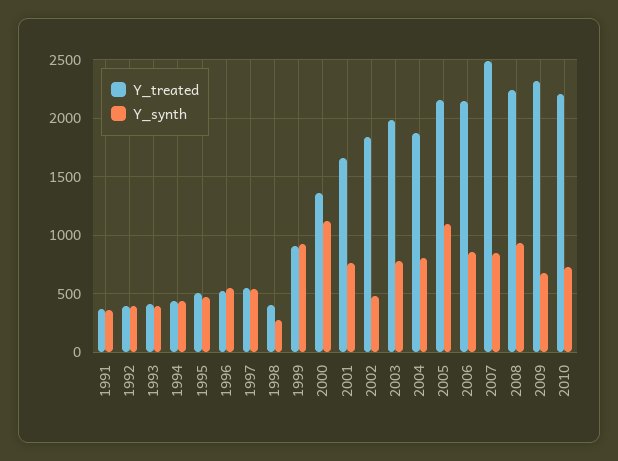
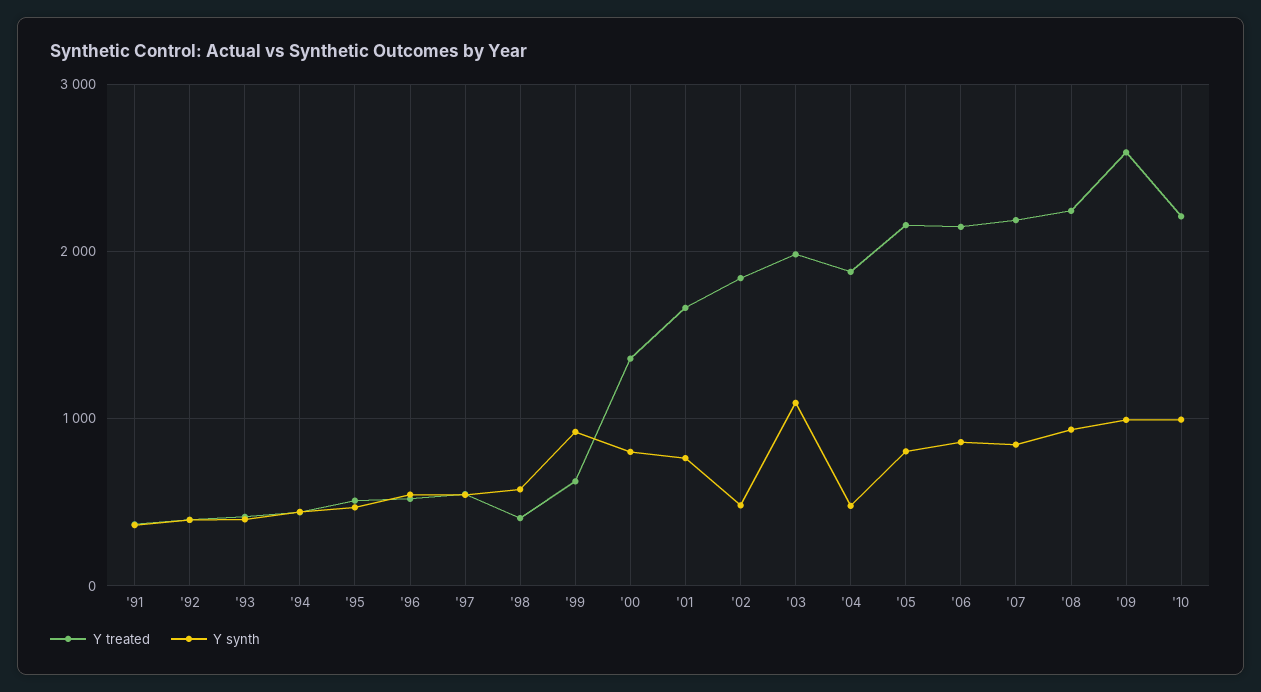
Y_synth, 1998: 300 -> 600
Y_treated, 1999: 900 -> 600
Y_synth, 2000: 1100 -> 800
Y_synth, 2003: 800 -> 1100
Y_synth, 2004: 800 -> 500
Y_synth, 2005: 1100 -> 800
Y_treated, 2007: 2500 -> 2200
Y_treated, 2009: 2300 -> 2600
Y_synth, 2009: 700 -> 1000
Y_synth, 2010: 700 -> 1000

